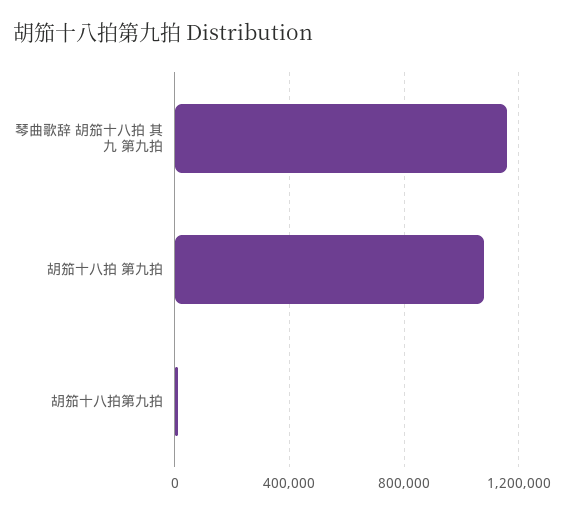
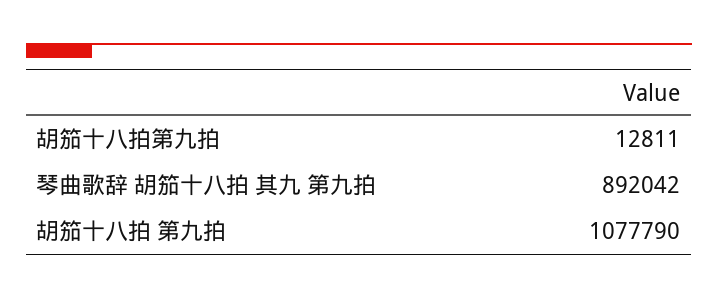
琴曲歌辞 胡笳十八拍 其九 第九拍: 1150000 -> 892042

